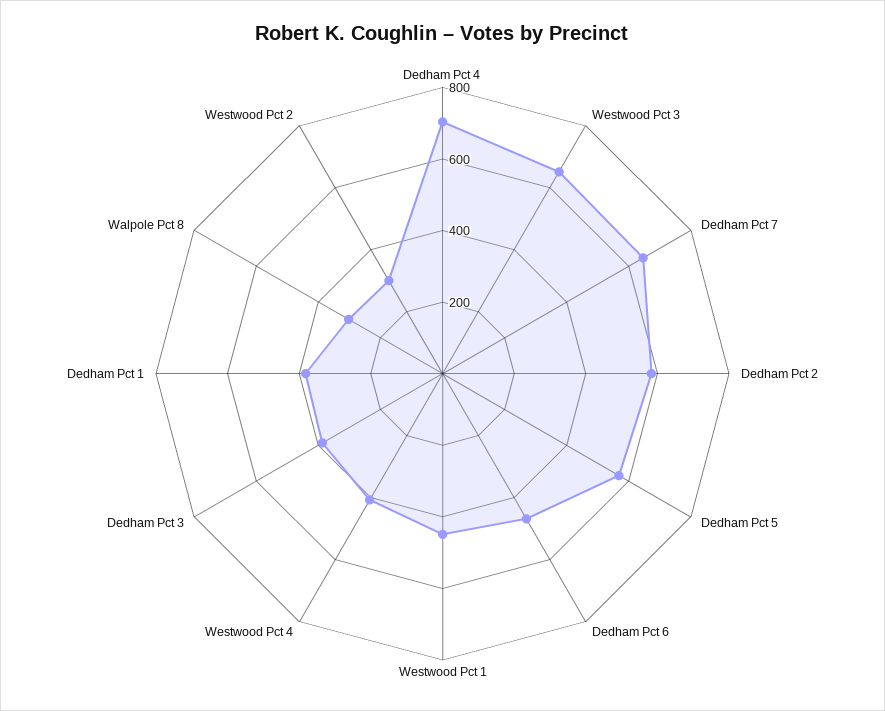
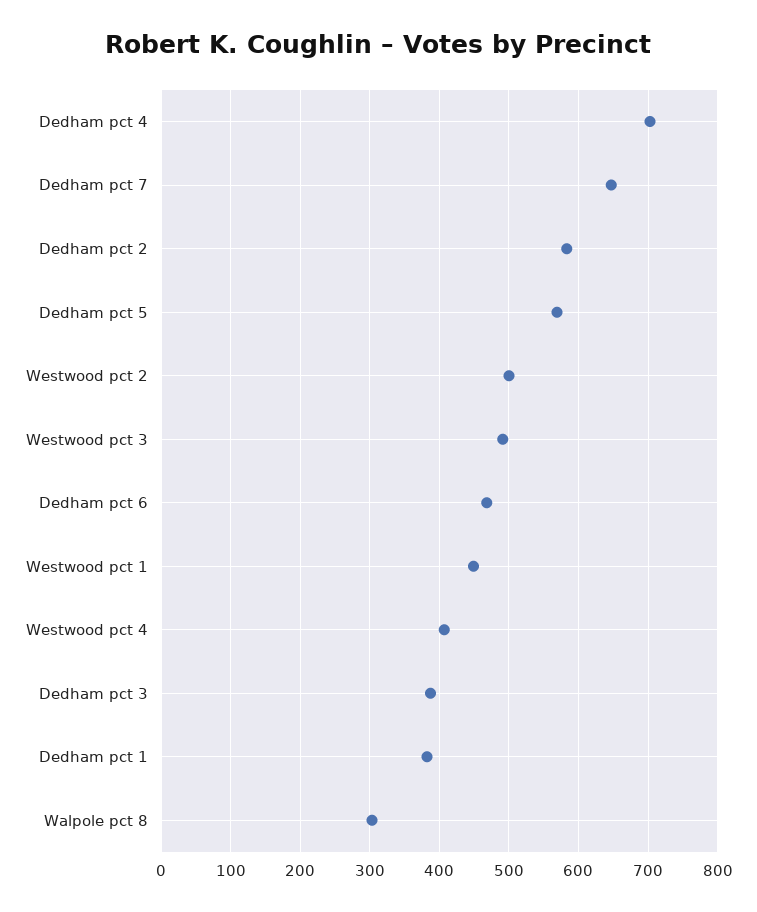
Westwood Pct 3: 650 -> 490
Westwood Pct 2: 300 -> 500

